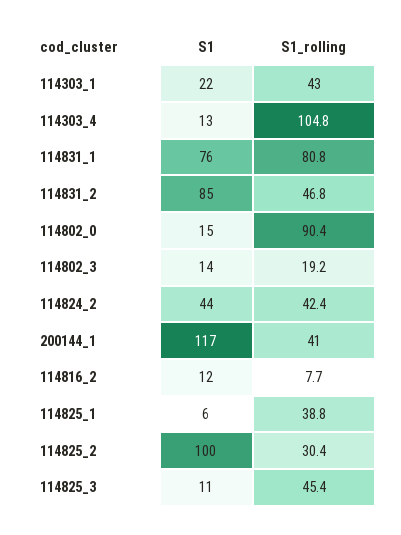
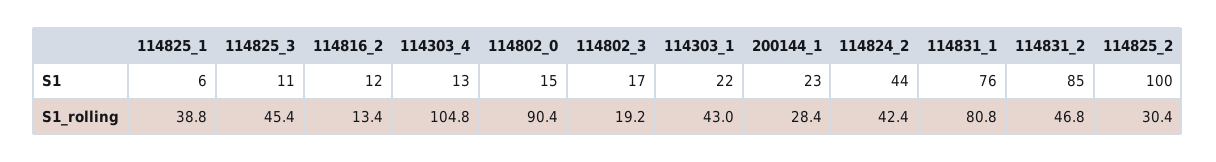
S1, 114802_3: 14 -> 17
S1, 200144_1: 117 -> 23
S1_rolling, 200144_1: 41 -> 28.4
S1_rolling, 114816_2: 7.7 -> 13.4

